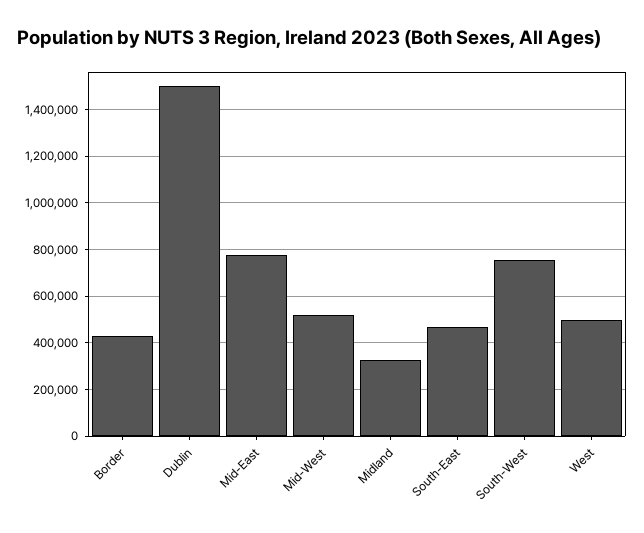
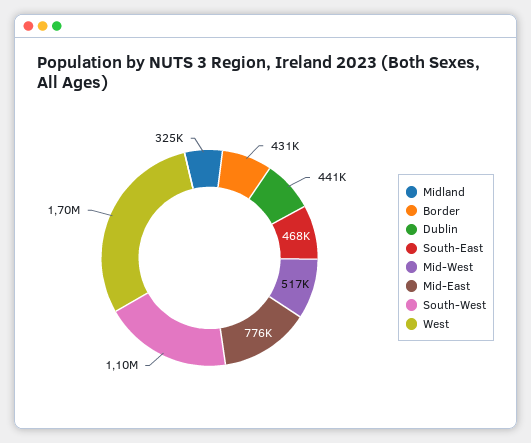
Dublin: 1500000 -> 441000
South-West: 750000 -> 1100000
West: 500000 -> 1700000

